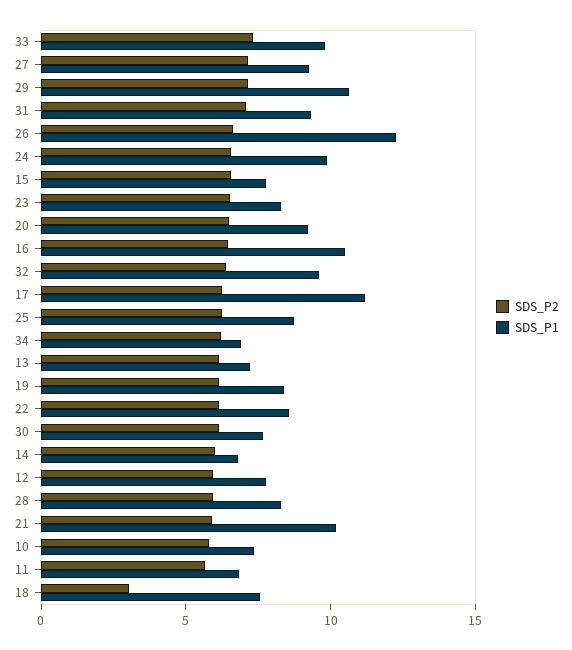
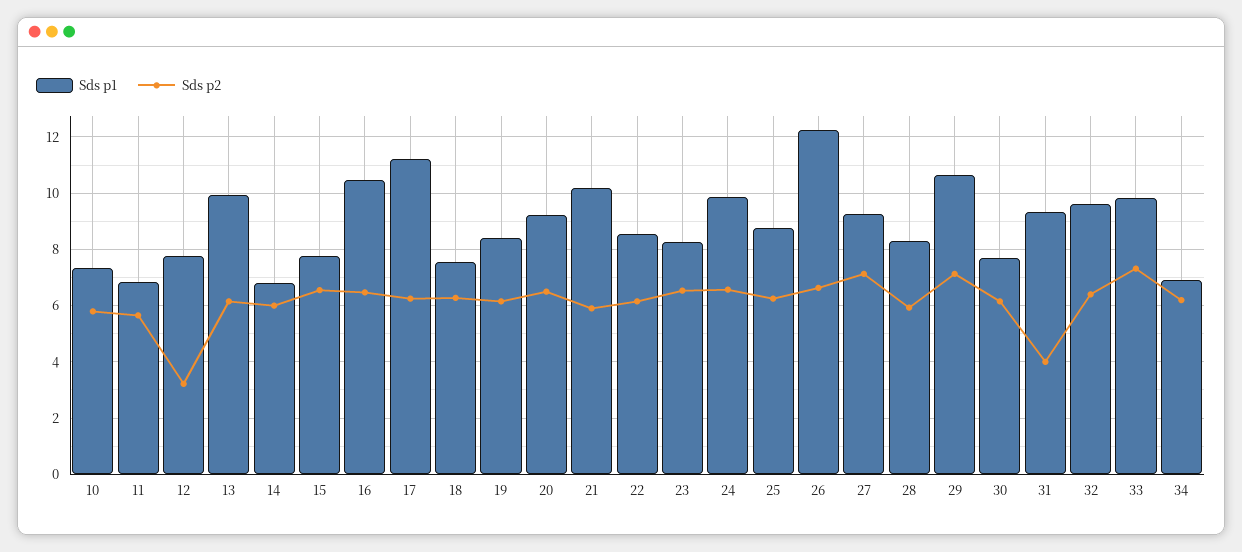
SDS_P2, 31: 7 -> 4
SDS_P1, 13: 7 -> 10
SDS_P2, 12: 6 -> 3.25
SDS_P2, 18: 3 -> 6.25

